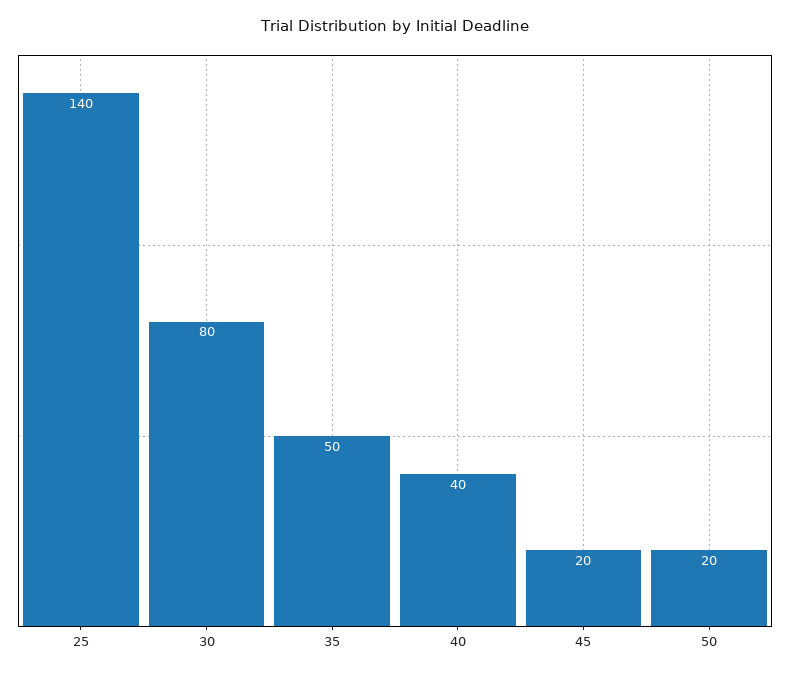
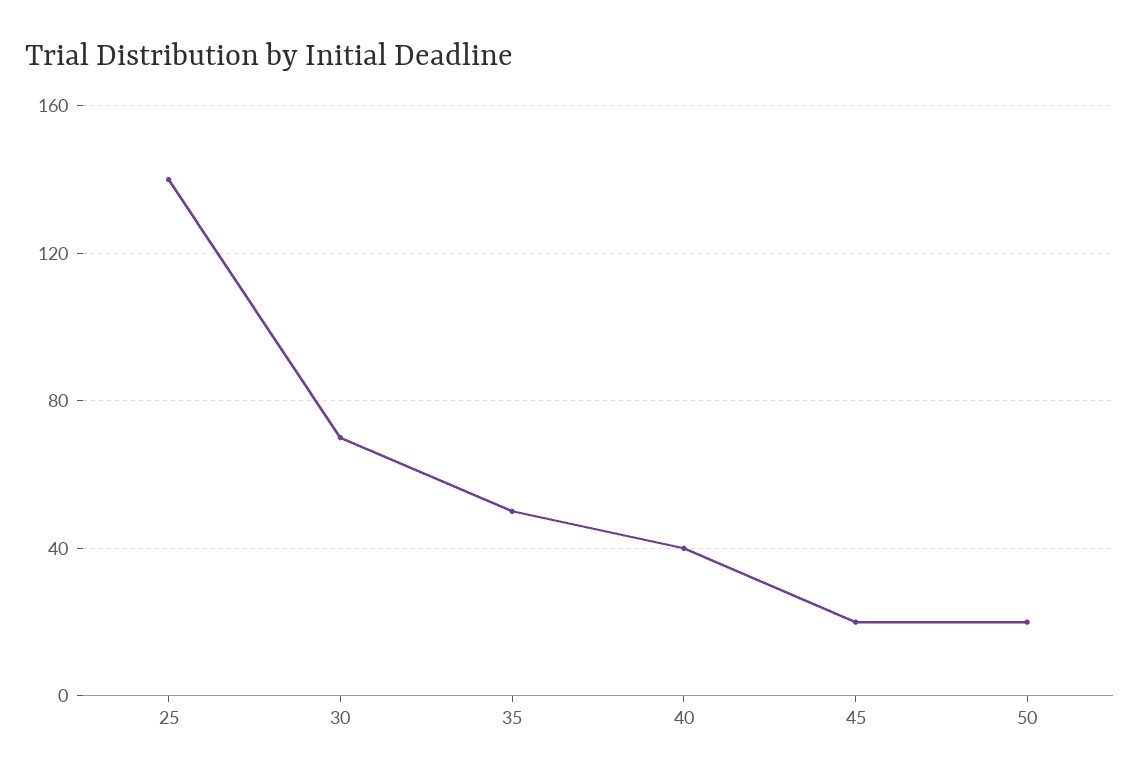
30: 80 -> 70

